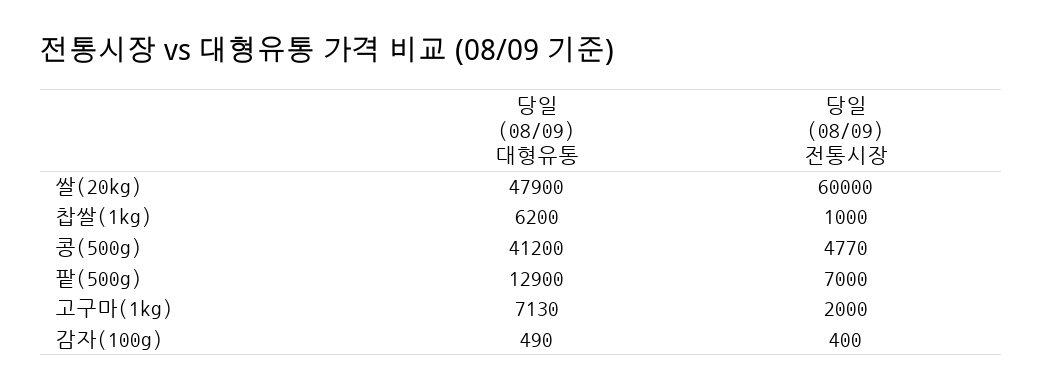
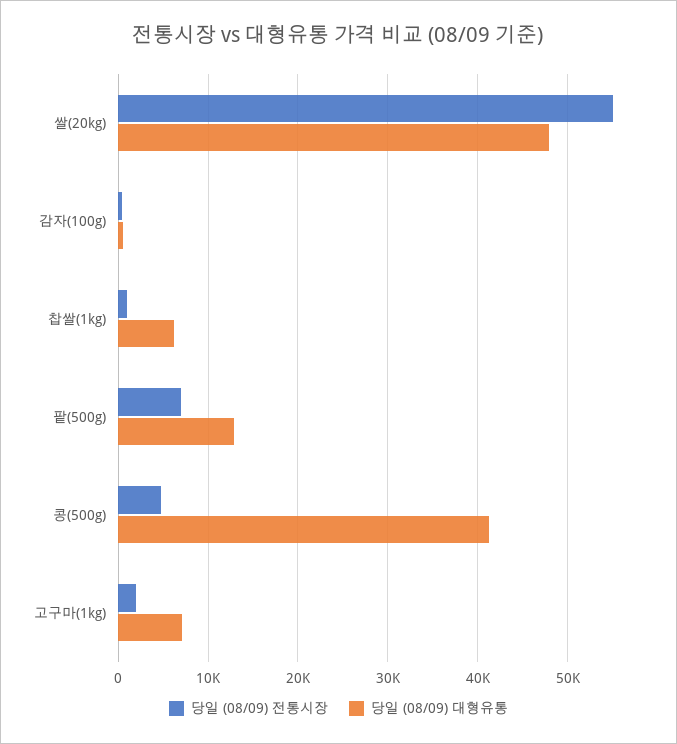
당일 (08/09) 전통시장, 쌀(20kg): 60000 -> 55000

